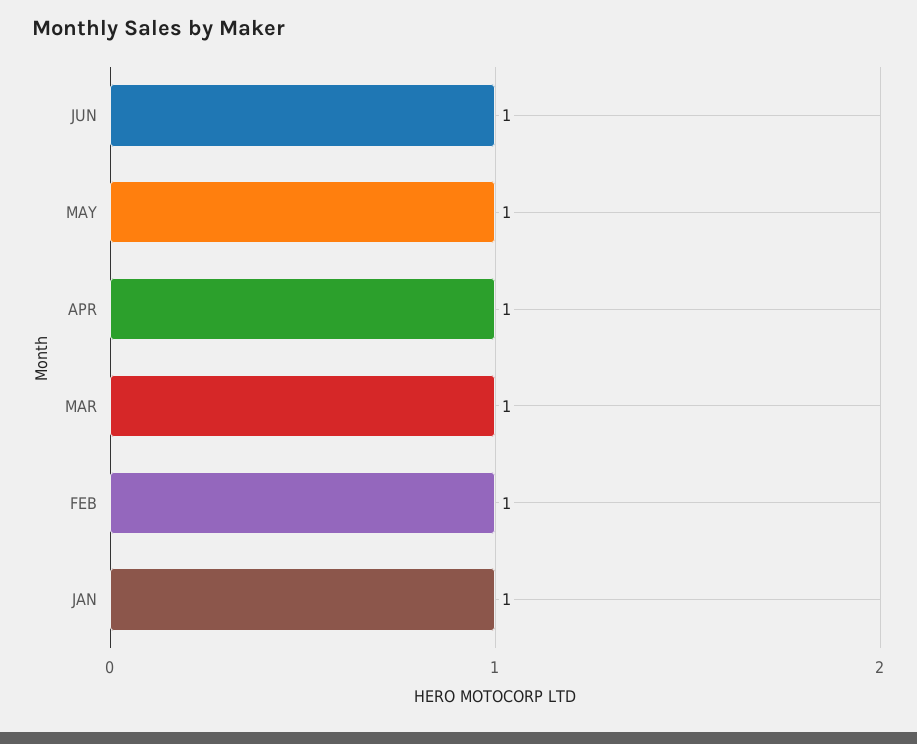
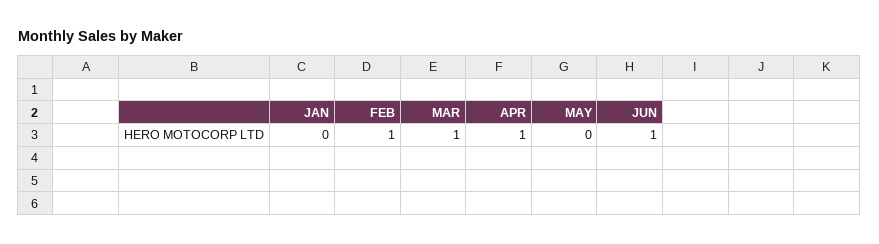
MAY: 1 -> 0
JAN: 1 -> 0

